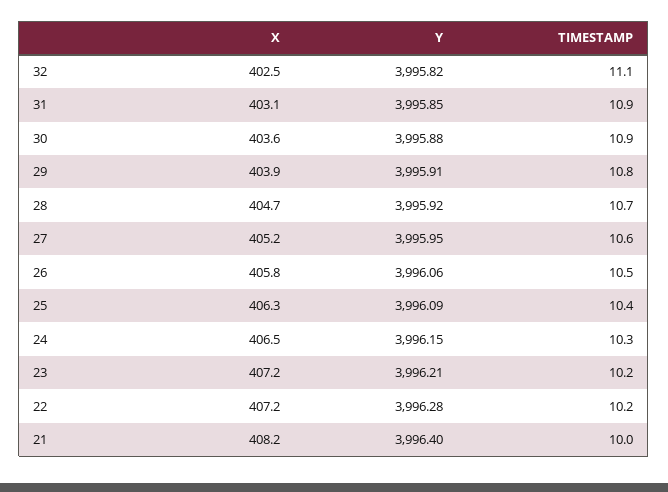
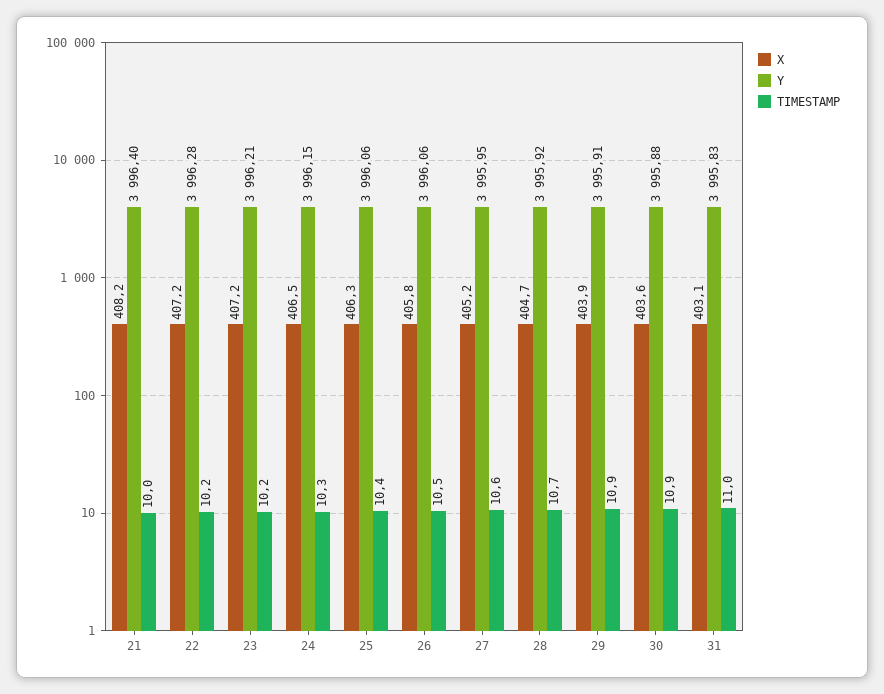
X, 32: 402.5 -> none
Y, 32: 3995.82 -> none
TIMESTAMP, 32: 11.1 -> none
Y, 31: 3995.85 -> 3995.83
TIMESTAMP, 31: 10.9 -> 11
TIMESTAMP, 29: 10.8 -> 10.9
Y, 25: 3996.09 -> 3996.06

